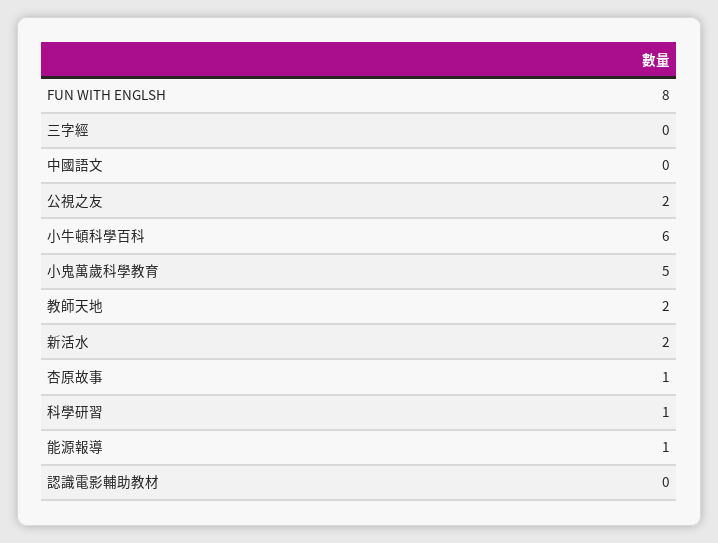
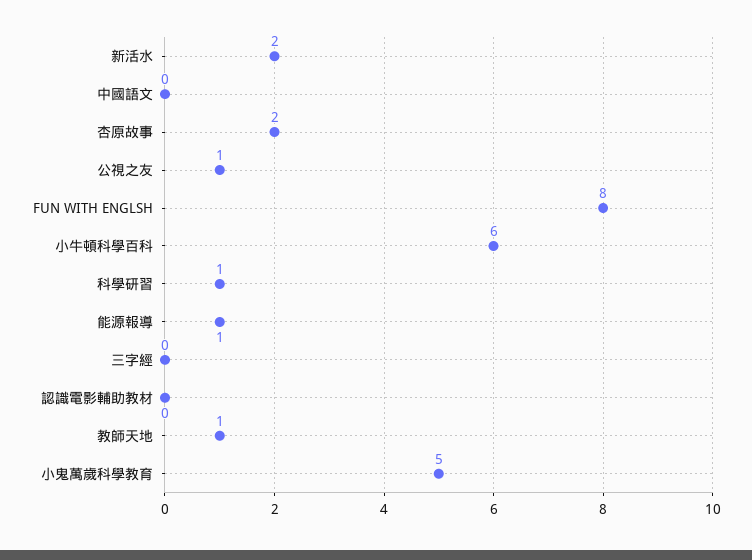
公視之友: 2 -> 1
教師天地: 2 -> 1
杏原故事: 1 -> 2

